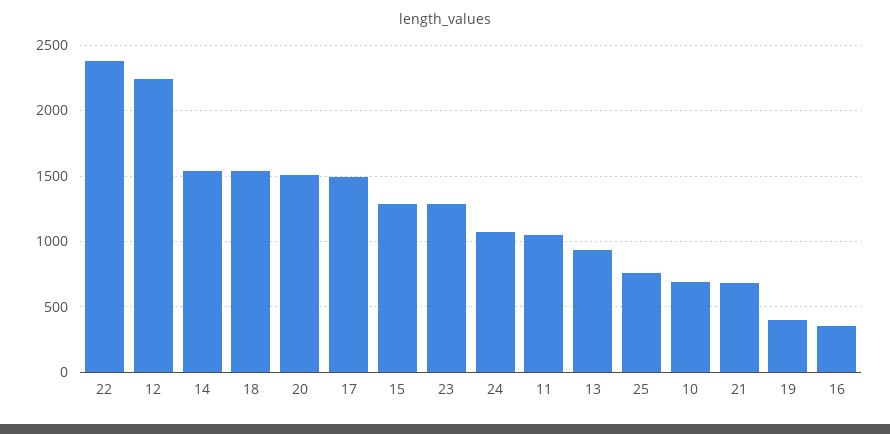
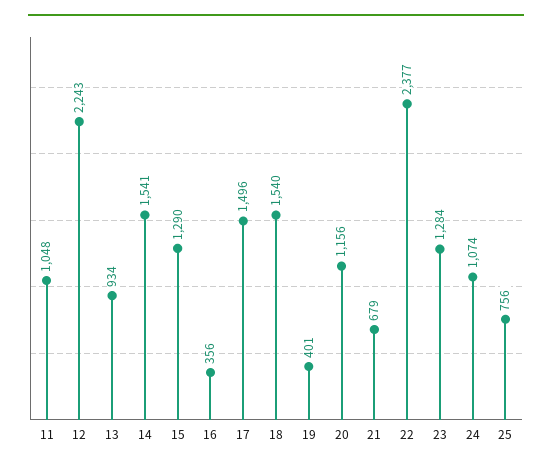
20: 1500 -> 1156
10: 700 -> none

